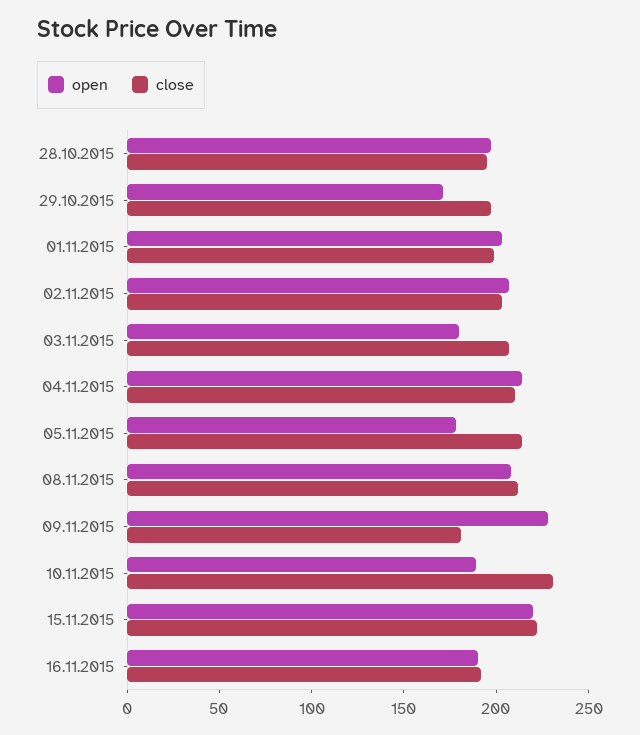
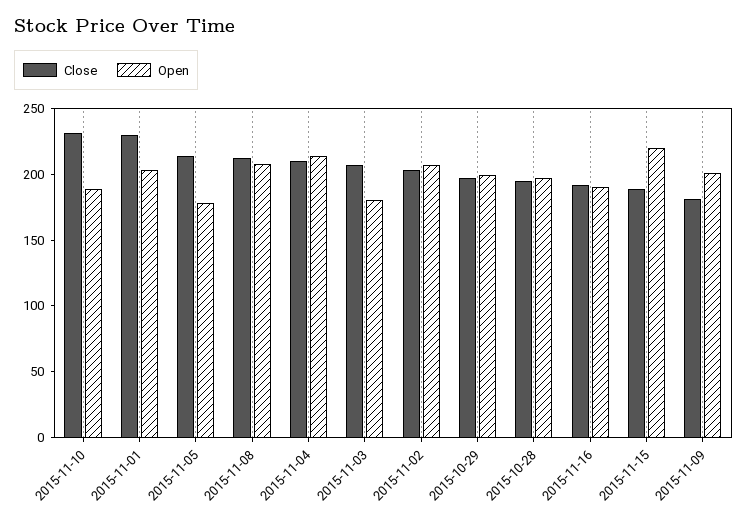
open, 29.10.2015: 170 -> 200
close, 01.11.2015: 200 -> 230
open, 09.11.2015: 230 -> 200
close, 15.11.2015: 220 -> 190

